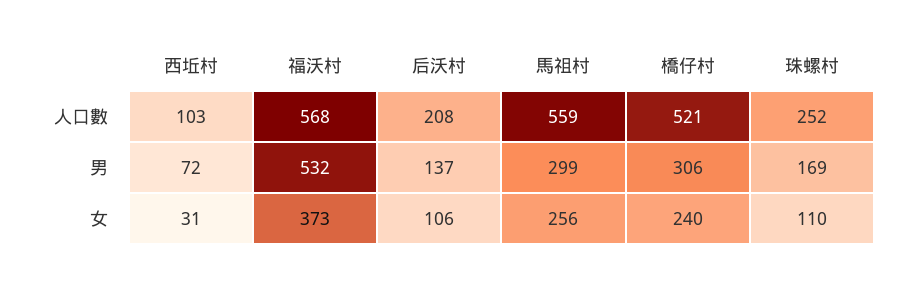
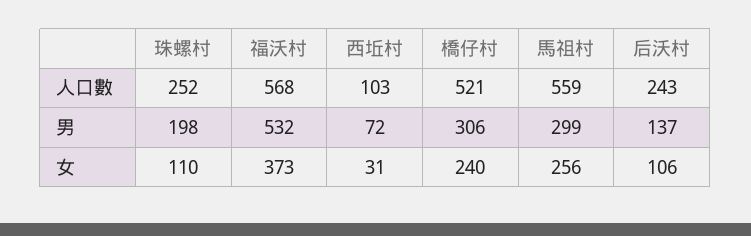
后沃村, 人口數: 208 -> 243
珠螺村, 男: 169 -> 198

